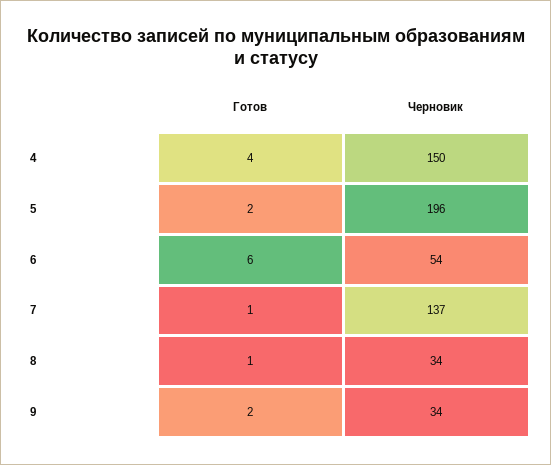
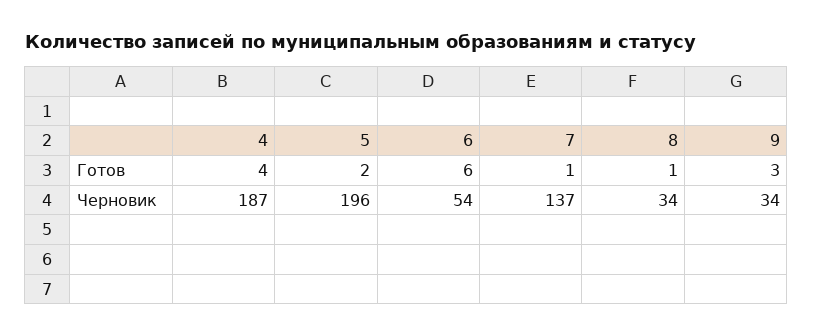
Черновик, 4: 150 -> 187
Готов, 9: 2 -> 3

